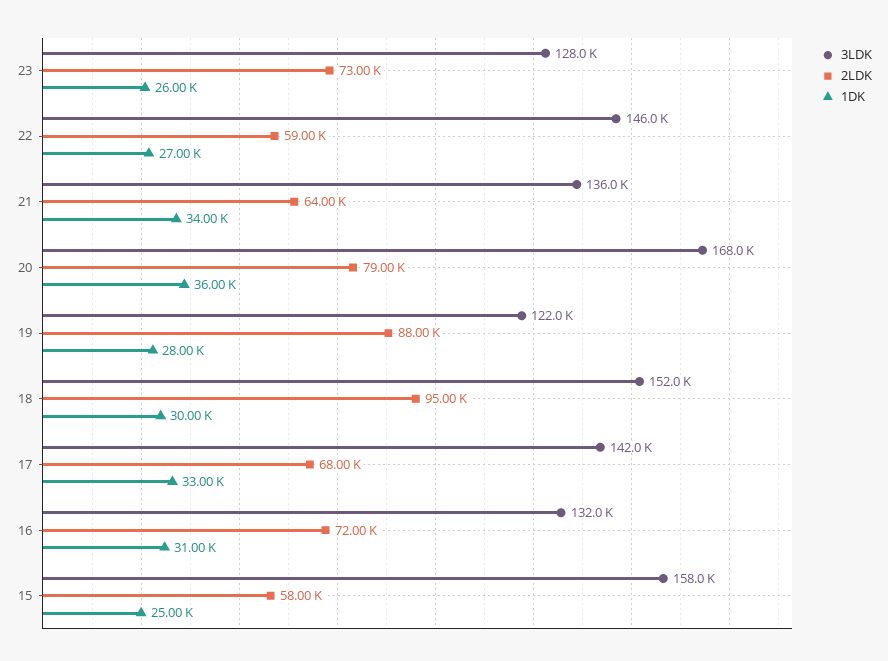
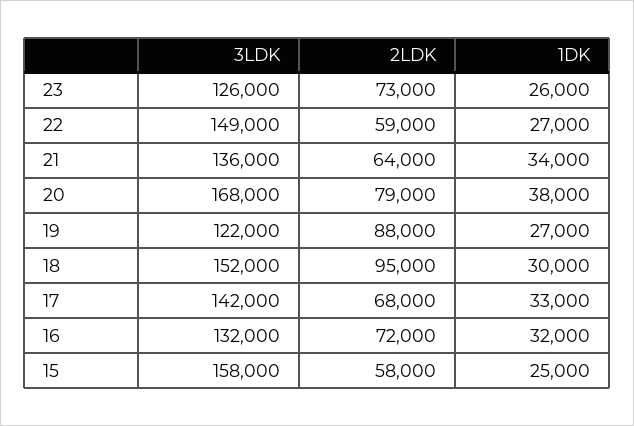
3LDK, 23: 128000 -> 126000
3LDK, 22: 146000 -> 149000
1DK, 20: 36000 -> 38000
1DK, 19: 28000 -> 27000
1DK, 16: 31000 -> 32000

